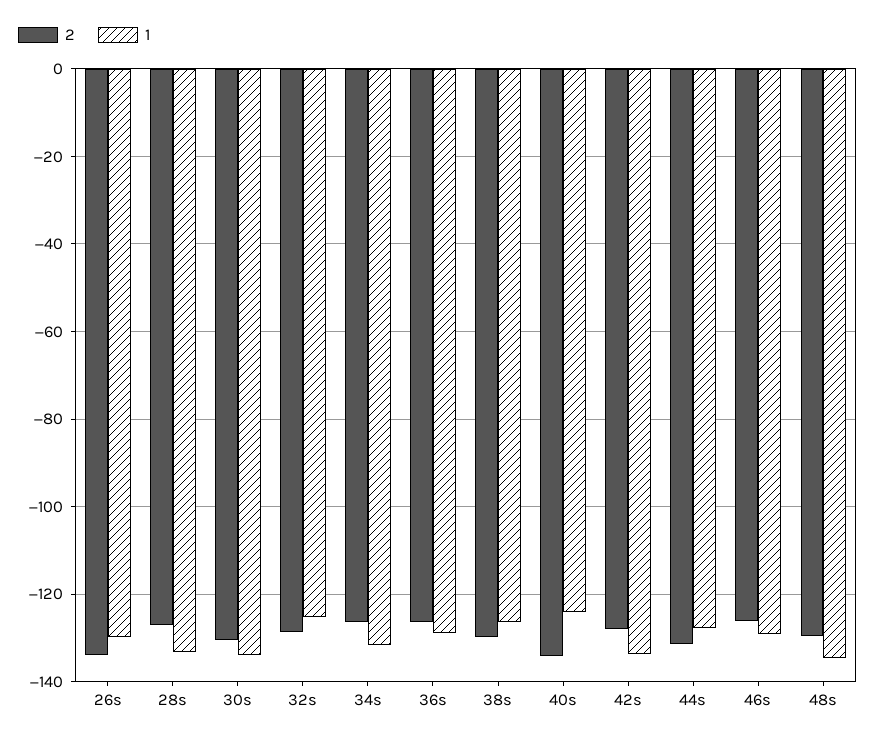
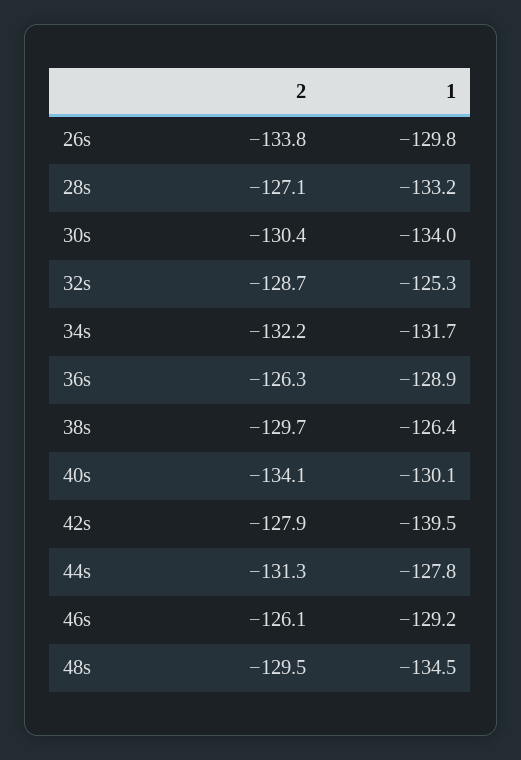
2, 34s: -126 -> -132.2
1, 40s: -124 -> -130.1
1, 42s: -134 -> -139.5

